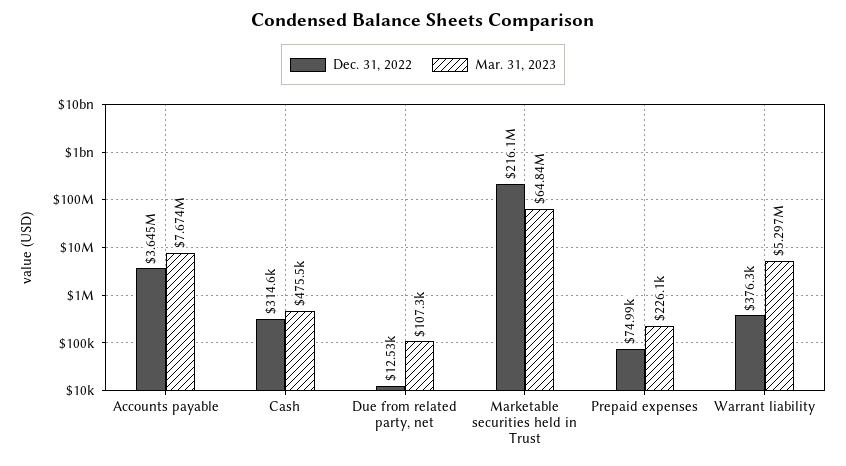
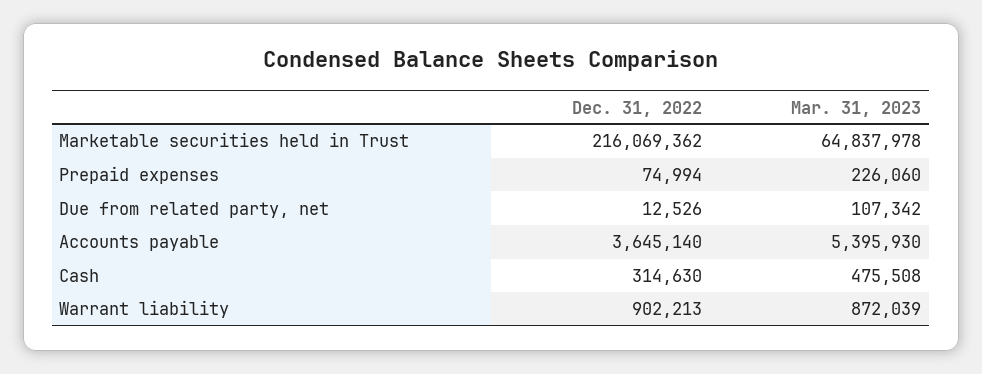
Mar. 31, 2023, Accounts payable: 7674000 -> 5395930
Dec. 31, 2022, Warrant liability: 376300 -> 902213
Mar. 31, 2023, Warrant liability: 5297000 -> 872039

